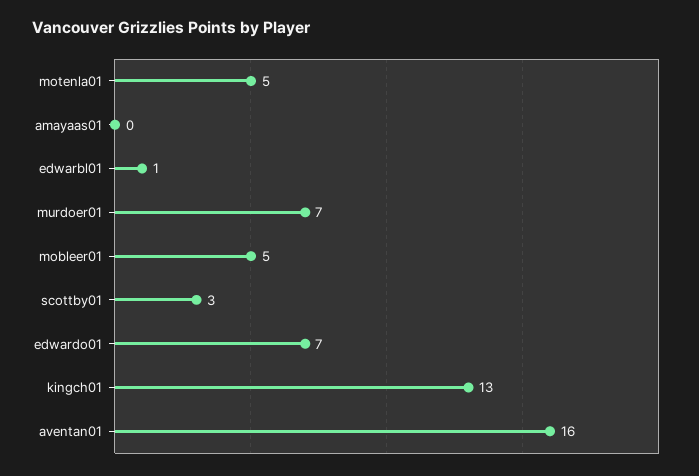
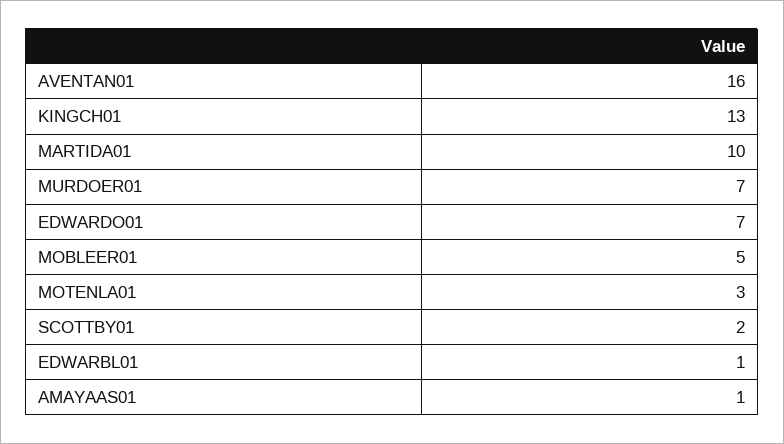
motenla01: 5 -> 3
amayaas01: 0 -> 1
scottby01: 3 -> 2
MARTIDA01: none -> 10

